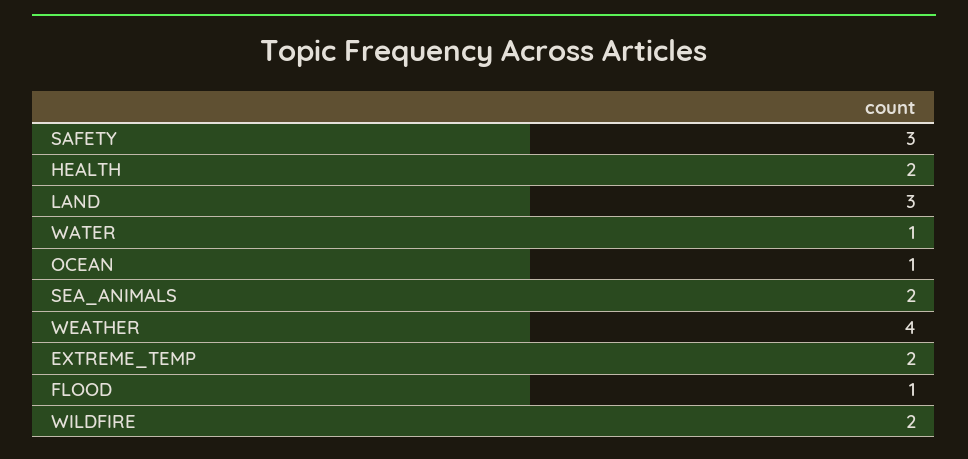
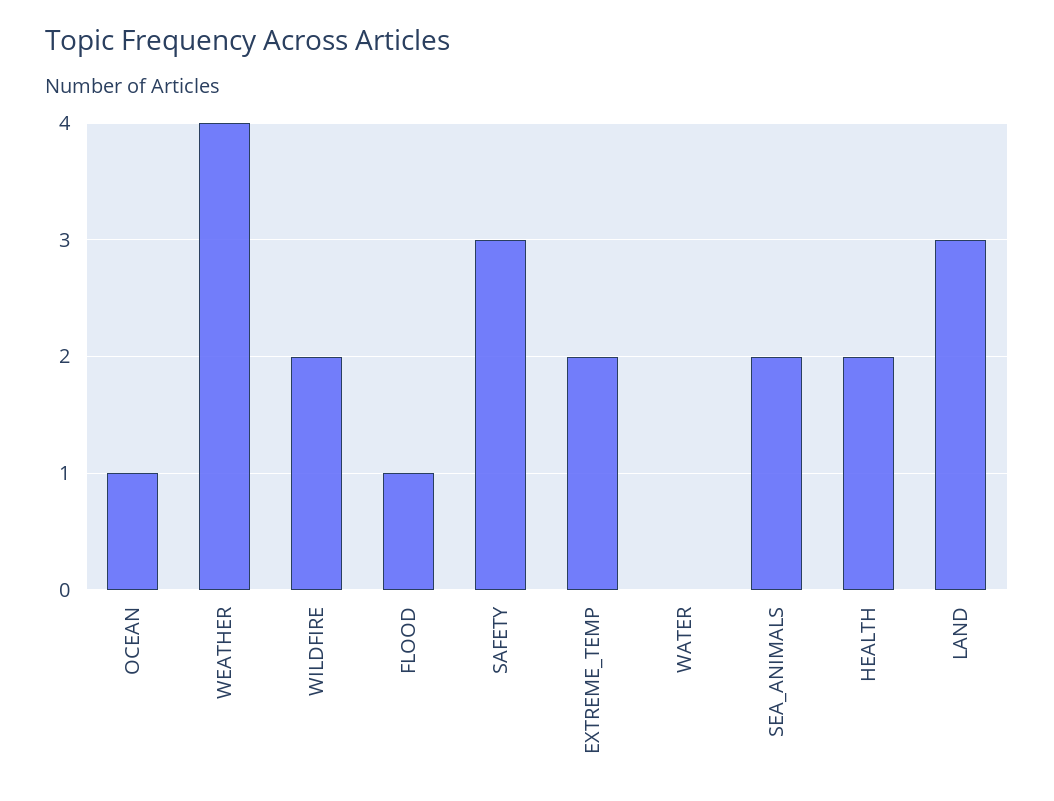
WATER: 1 -> 0

